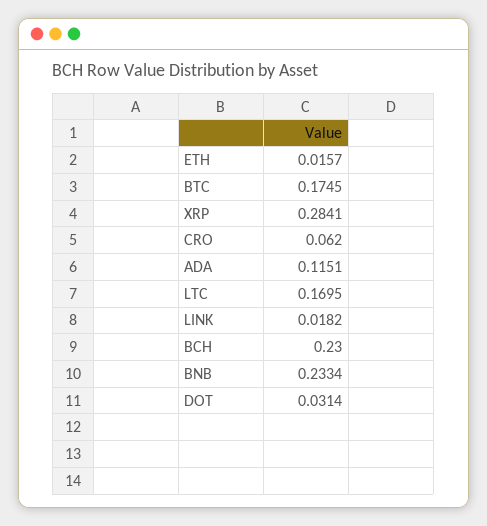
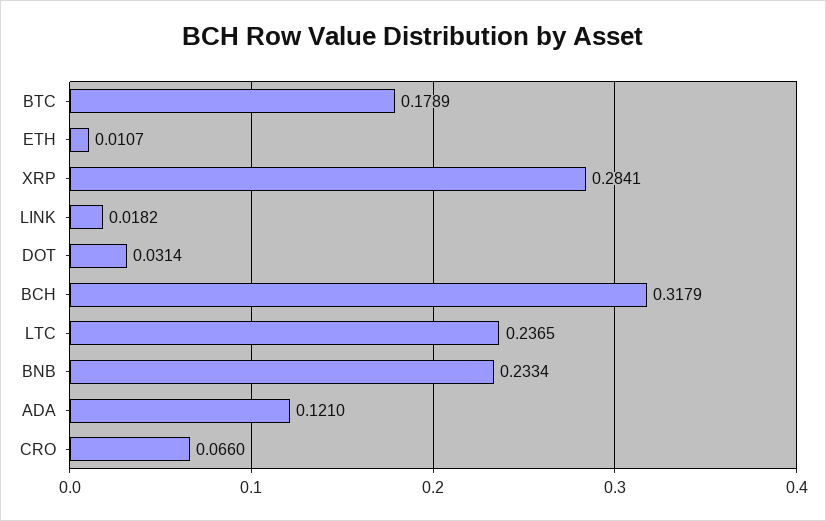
ETH: 0.0157 -> 0.0107
BTC: 0.1745 -> 0.1789
CRO: 0.062 -> 0.066
ADA: 0.1151 -> 0.121
LTC: 0.1695 -> 0.2365
BCH: 0.23 -> 0.3179

